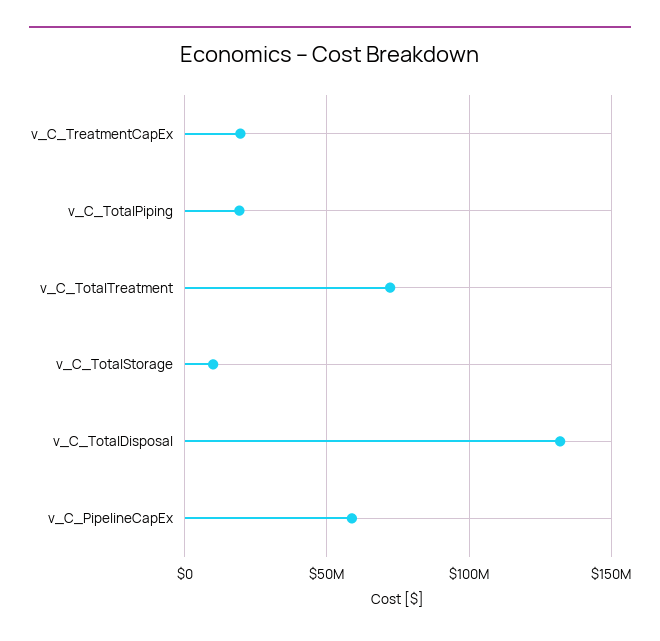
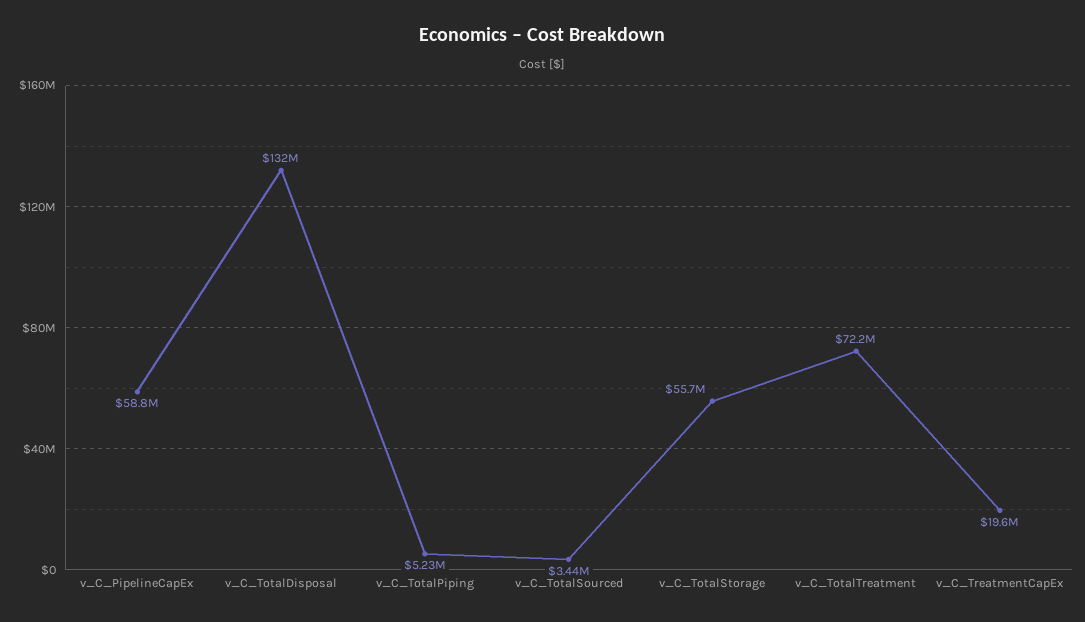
v_C_TotalPiping: 20000000 -> 5230000
v_C_TotalStorage: 10000000 -> 55700000
v_C_TotalSourced: none -> 3440000

